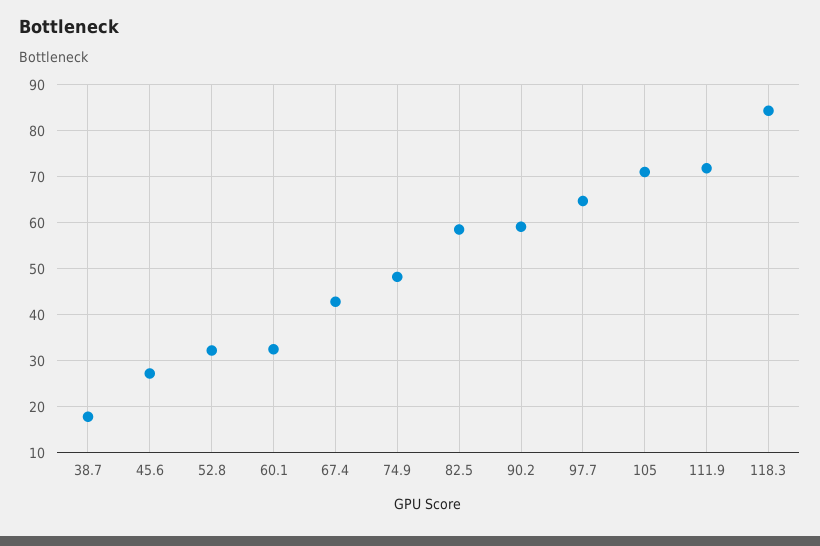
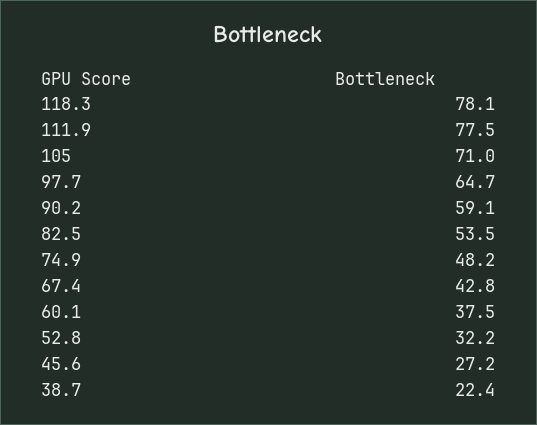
38.7: 18 -> 22.4
60.1: 32 -> 37.5
82.5: 58 -> 53.5
111.9: 72 -> 77.5
118.3: 84 -> 78.1

